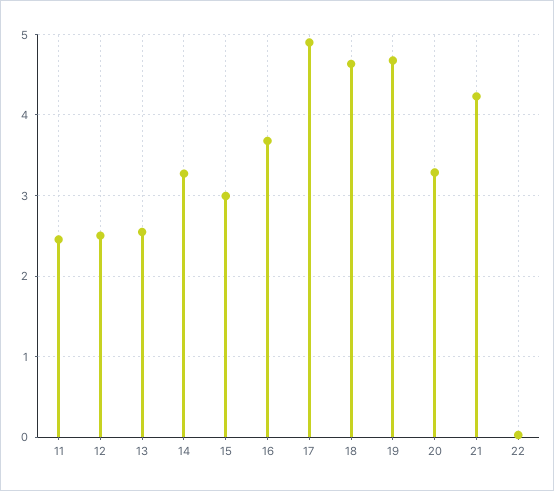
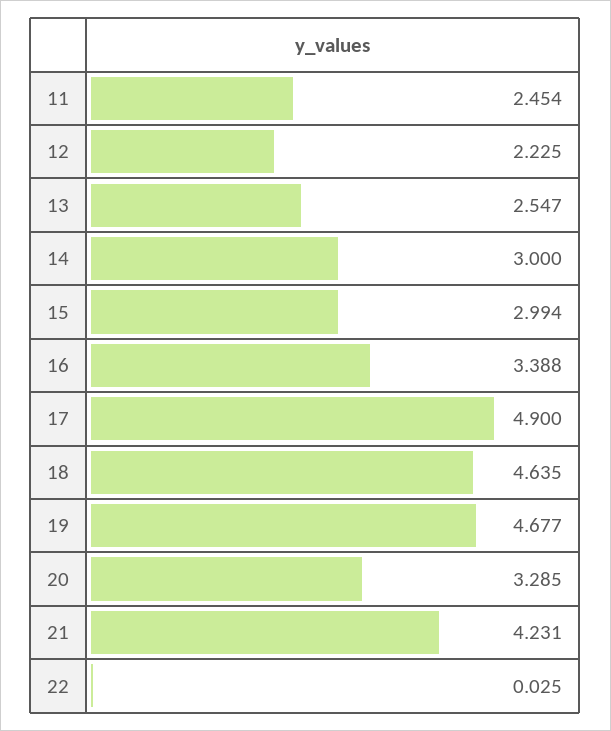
12: 2.5 -> 2.225
14: 3.3 -> 3
16: 3.7 -> 3.388

